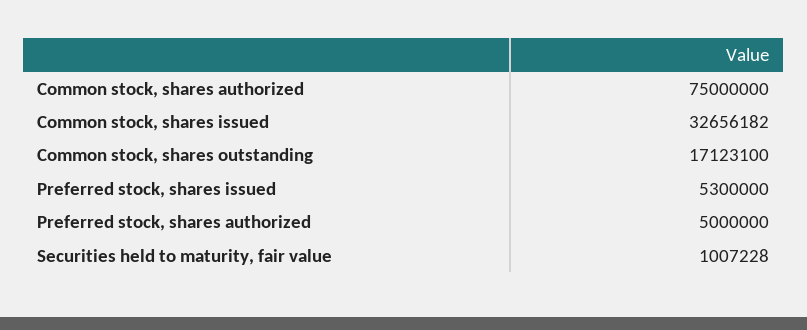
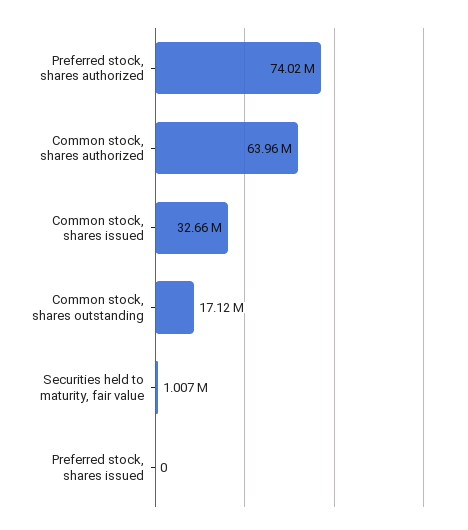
Common stock, shares authorized: 75000000 -> 63960000
Preferred stock, shares issued: 5300000 -> 0
Preferred stock, shares authorized: 5000000 -> 74020000

